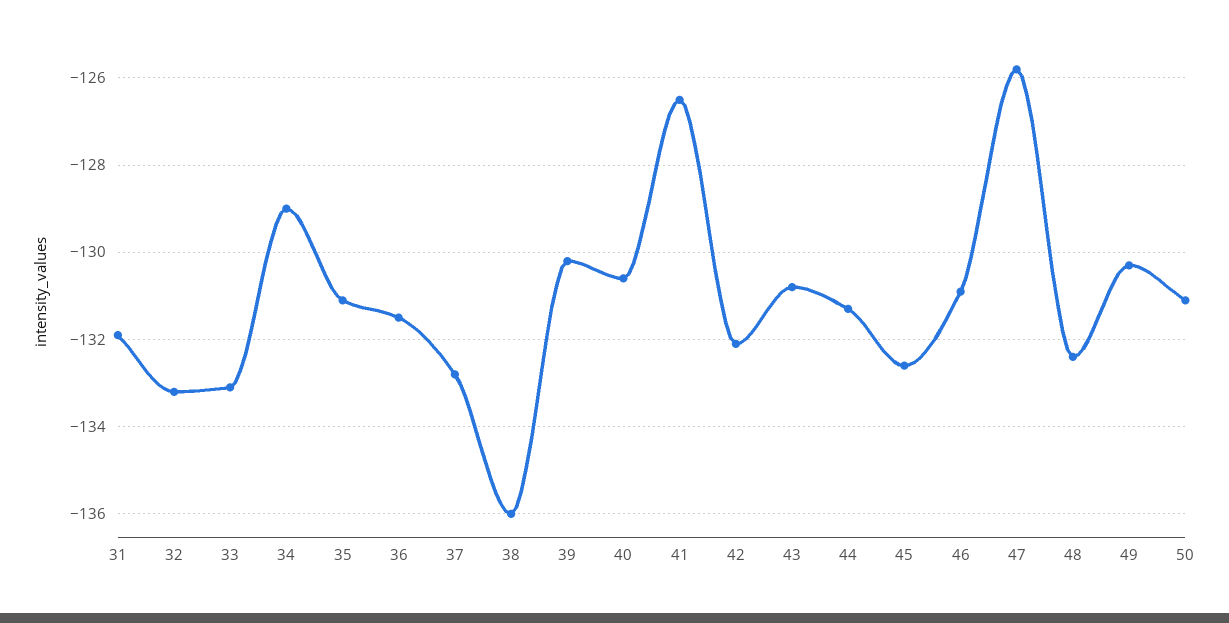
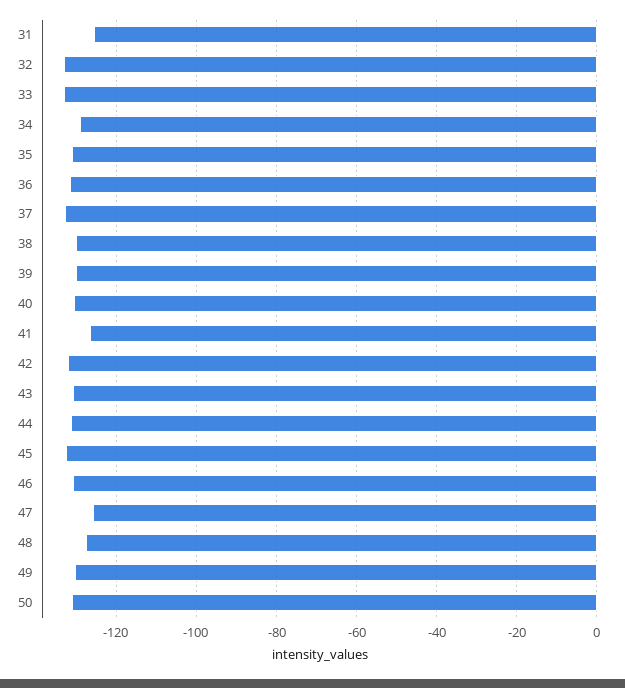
31: -132 -> -126
38: -136 -> -130
48: -132.5 -> -128

